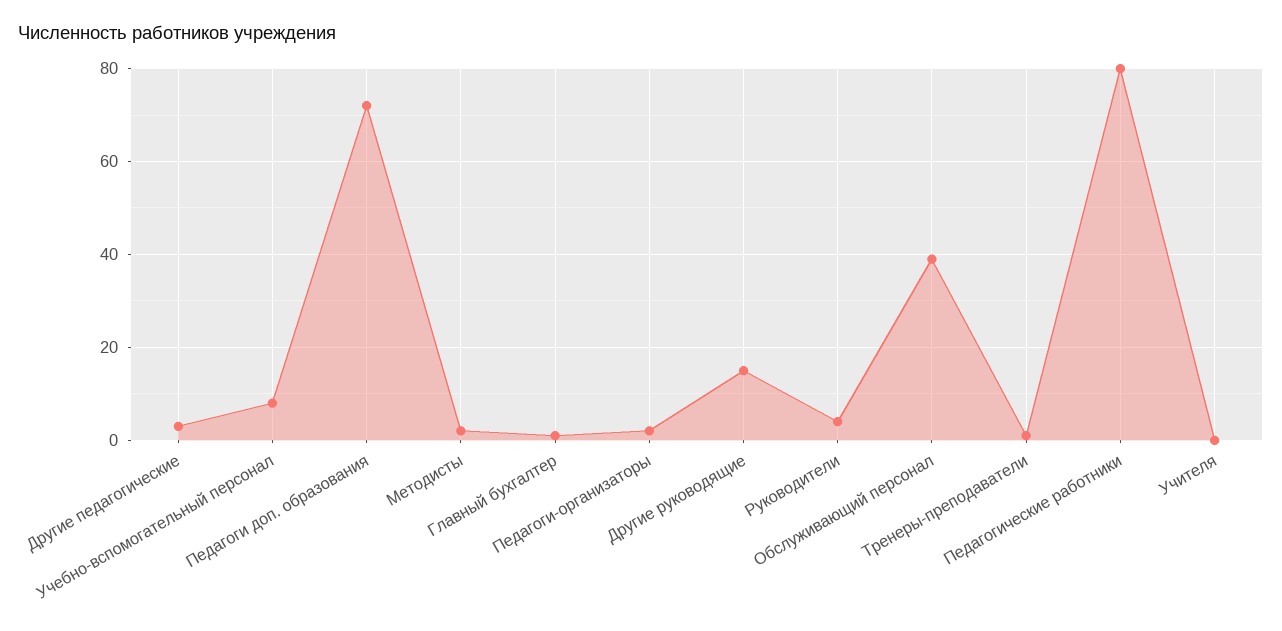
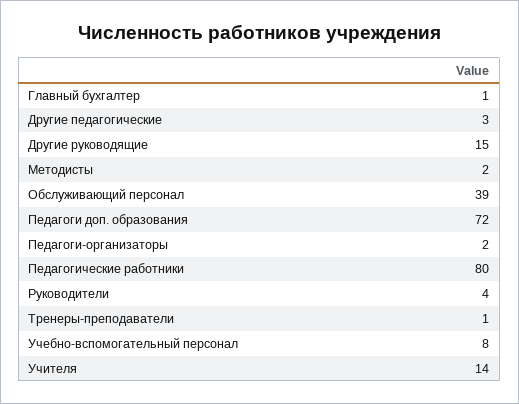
Учителя: 0 -> 14

